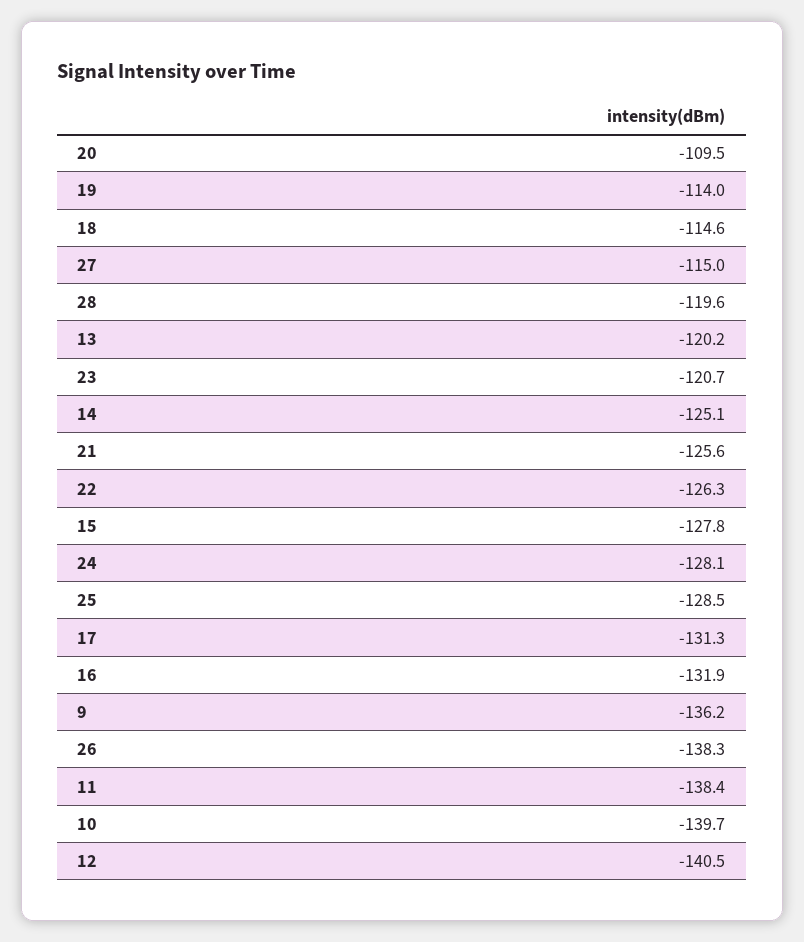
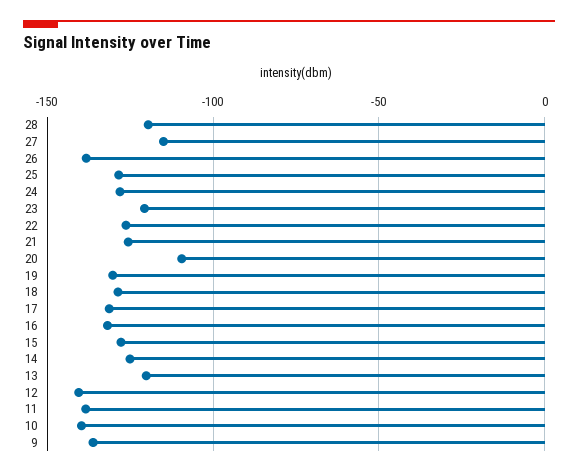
19: -114 -> -130
18: -114.6 -> -130

